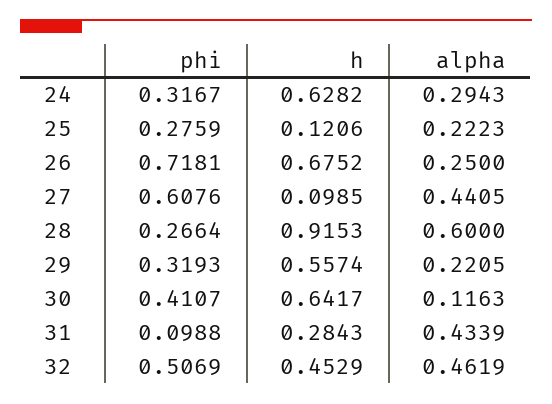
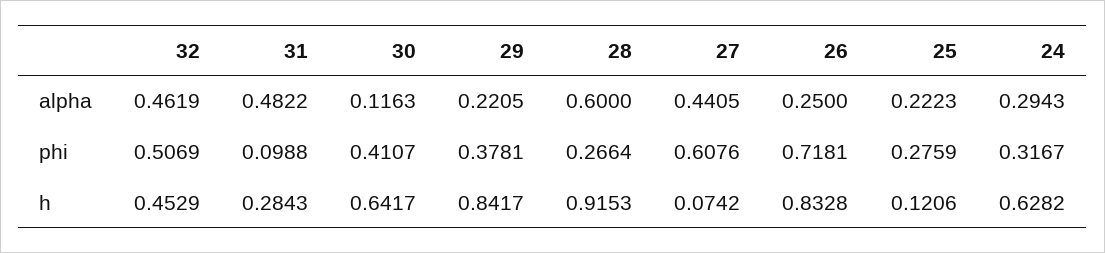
h, 26: 0.6752 -> 0.8328
h, 27: 0.0985 -> 0.0742
phi, 29: 0.3193 -> 0.3781
h, 29: 0.5574 -> 0.8417
alpha, 31: 0.4339 -> 0.4822

